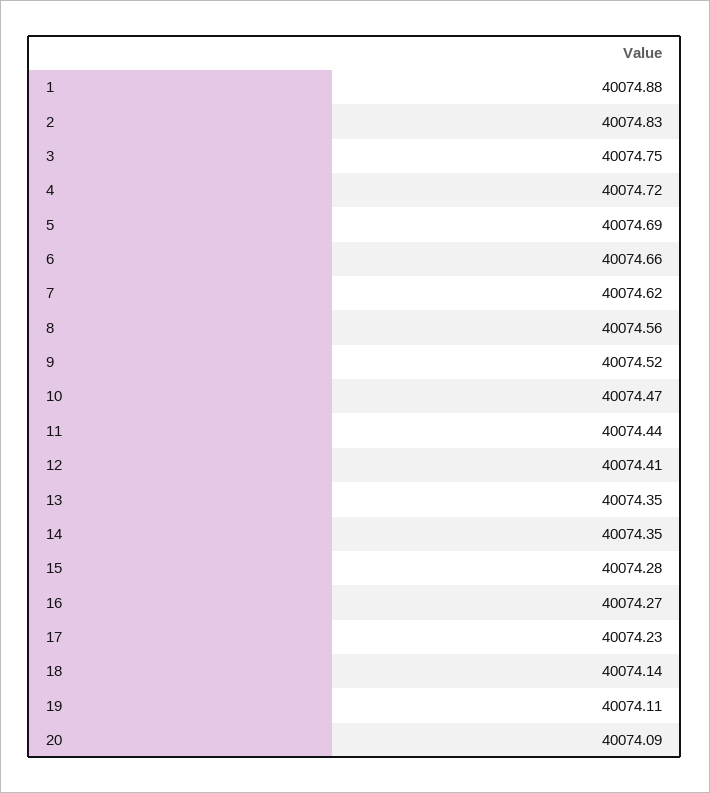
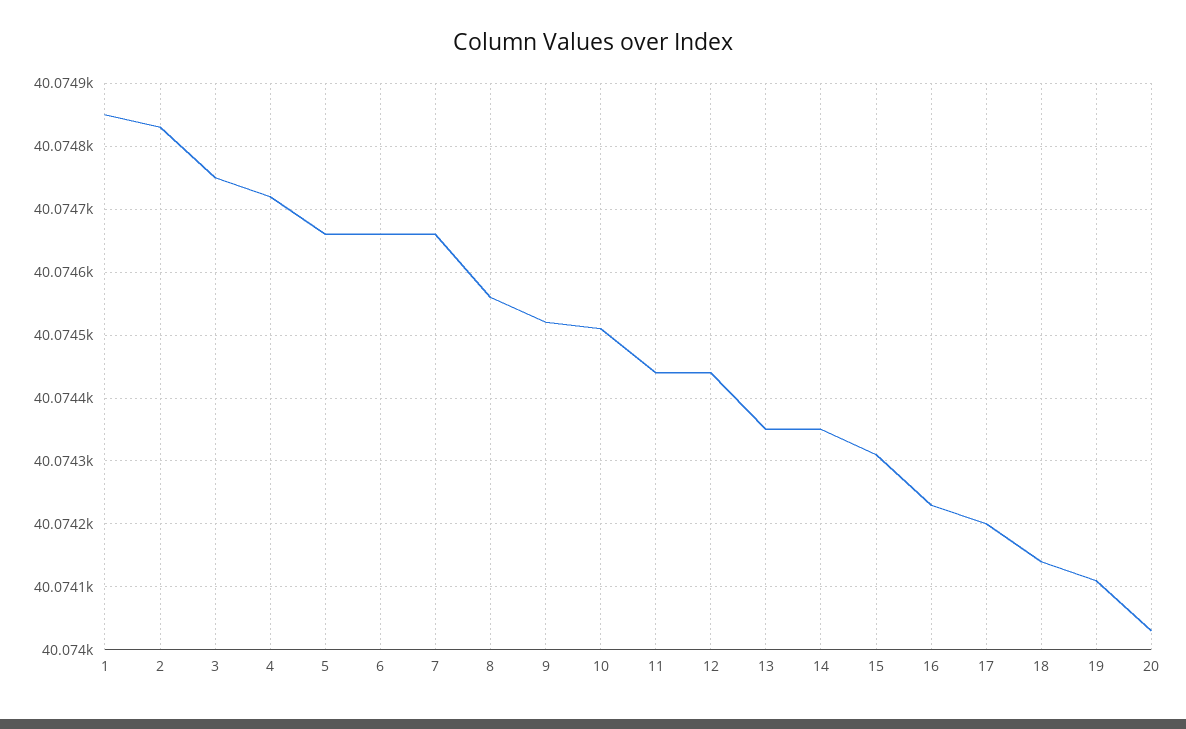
1: 40074.88 -> 40074.85
5: 40074.69 -> 40074.66
7: 40074.62 -> 40074.66
10: 40074.47 -> 40074.51
12: 40074.41 -> 40074.44
15: 40074.28 -> 40074.31
16: 40074.27 -> 40074.23
17: 40074.23 -> 40074.2
20: 40074.09 -> 40074.03

